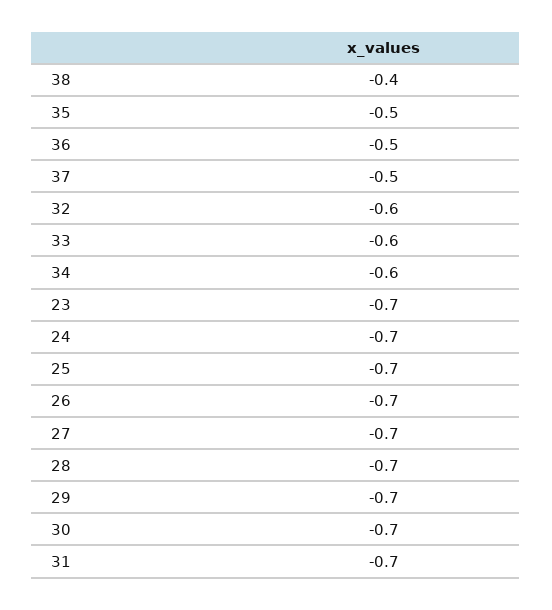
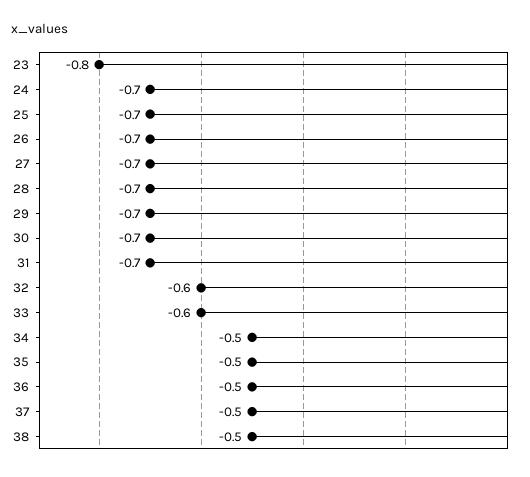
38: -0.4 -> -0.5
34: -0.6 -> -0.5
23: -0.7 -> -0.8

